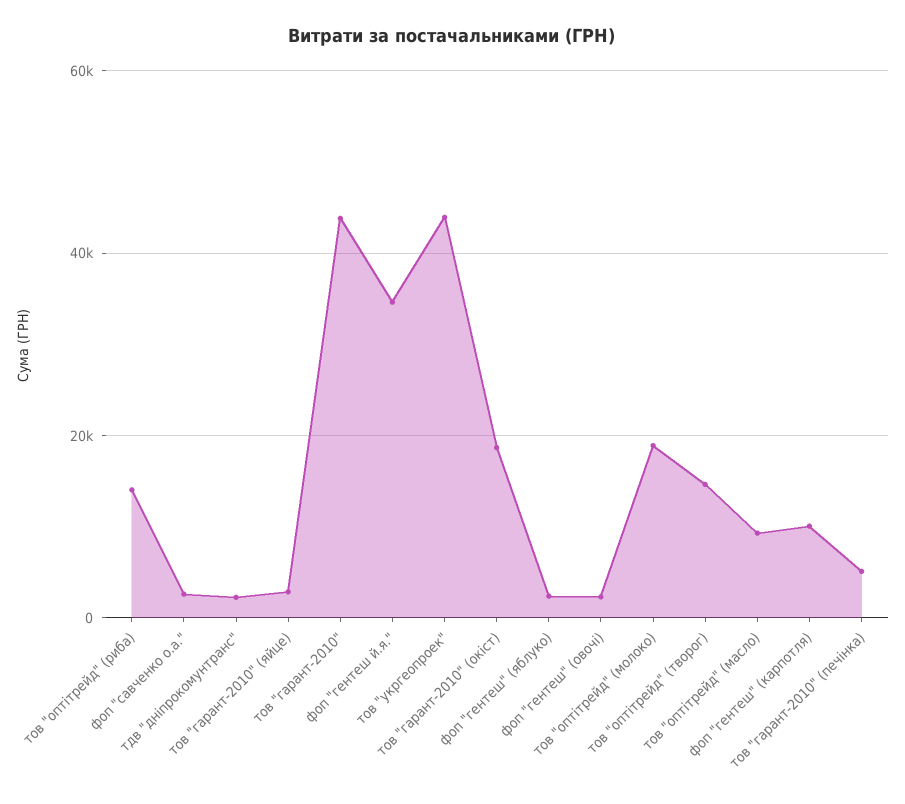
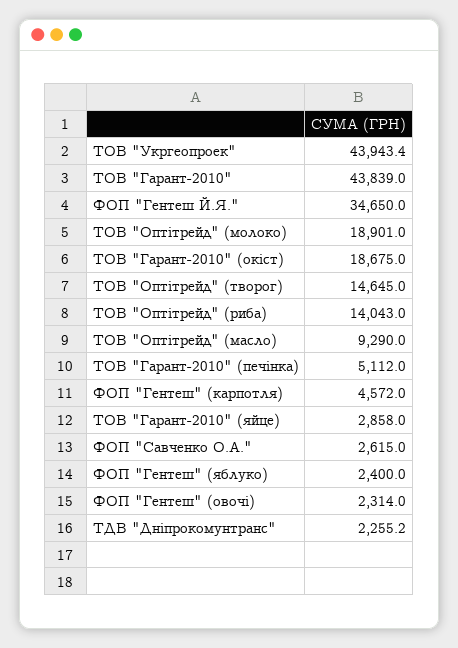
фоп "гентеш" (карпотля): 10000 -> 4572

